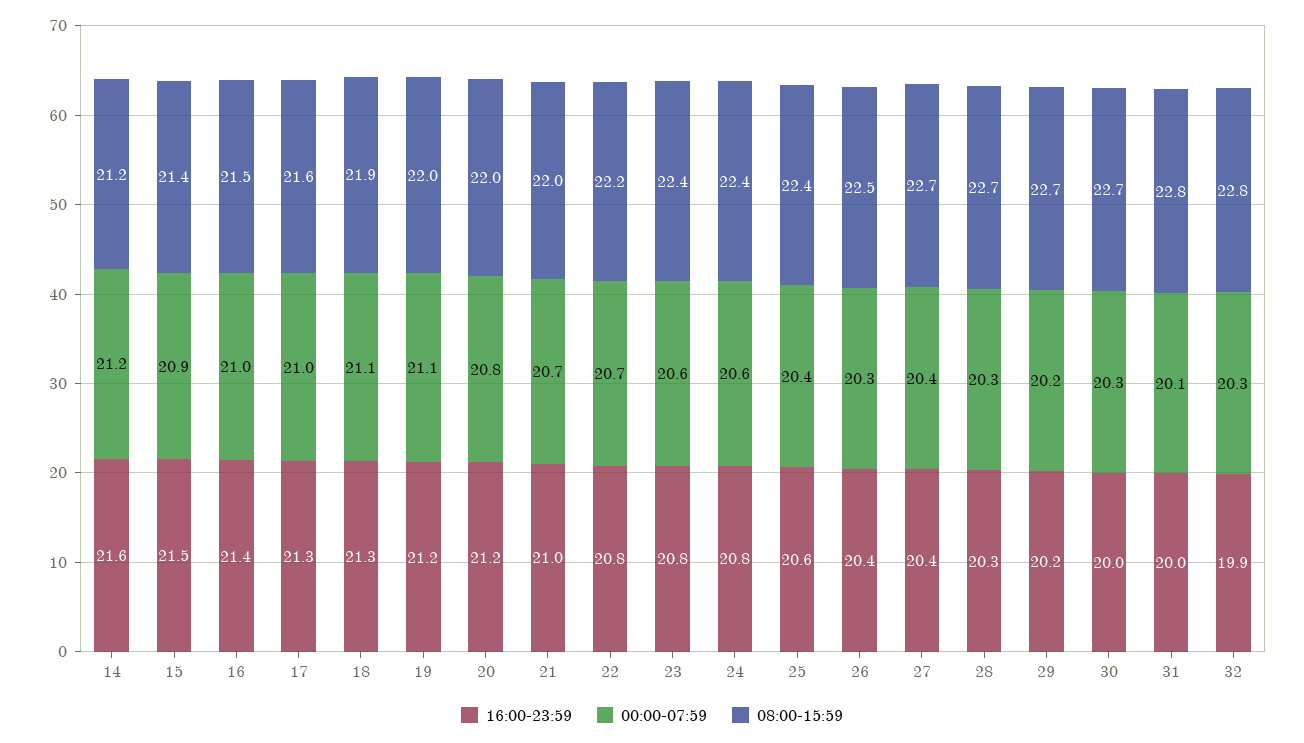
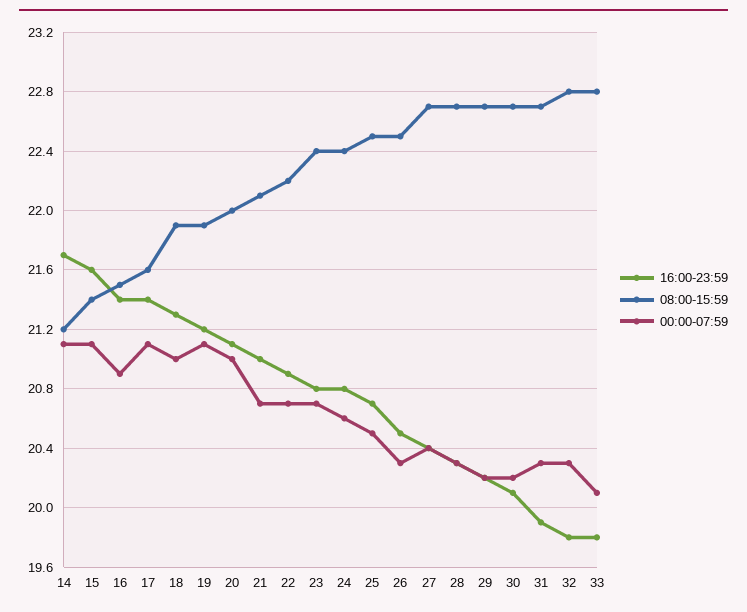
16:00-23:59, 14: 21.6 -> 21.7
00:00-07:59, 14: 21.2 -> 21.1
16:00-23:59, 15: 21.5 -> 21.6
00:00-07:59, 15: 20.9 -> 21.1
00:00-07:59, 16: 21 -> 20.9
16:00-23:59, 17: 21.3 -> 21.4
00:00-07:59, 17: 21 -> 21.1
00:00-07:59, 18: 21.1 -> 21
08:00-15:59, 19: 22 -> 21.9
16:00-23:59, 20: 21.2 -> 21.1
00:00-07:59, 20: 20.8 -> 21
08:00-15:59, 21: 22 -> 22.1
16:00-23:59, 22: 20.8 -> 20.9
00:00-07:59, 23: 20.6 -> 20.7
16:00-23:59, 25: 20.6 -> 20.7
00:00-07:59, 25: 20.4 -> 20.5
08:00-15:59, 25: 22.4 -> 22.5
16:00-23:59, 26: 20.4 -> 20.5
16:00-23:59, 30: 20 -> 20.1
00:00-07:59, 30: 20.3 -> 20.2
16:00-23:59, 31: 20 -> 19.9
00:00-07:59, 31: 20.1 -> 20.3
08:00-15:59, 31: 22.8 -> 22.7
16:00-23:59, 32: 19.9 -> 19.8
16:00-23:59, 33: none -> 19.8
08:00-15:59, 33: none -> 22.8
00:00-07:59, 33: none -> 20.1

